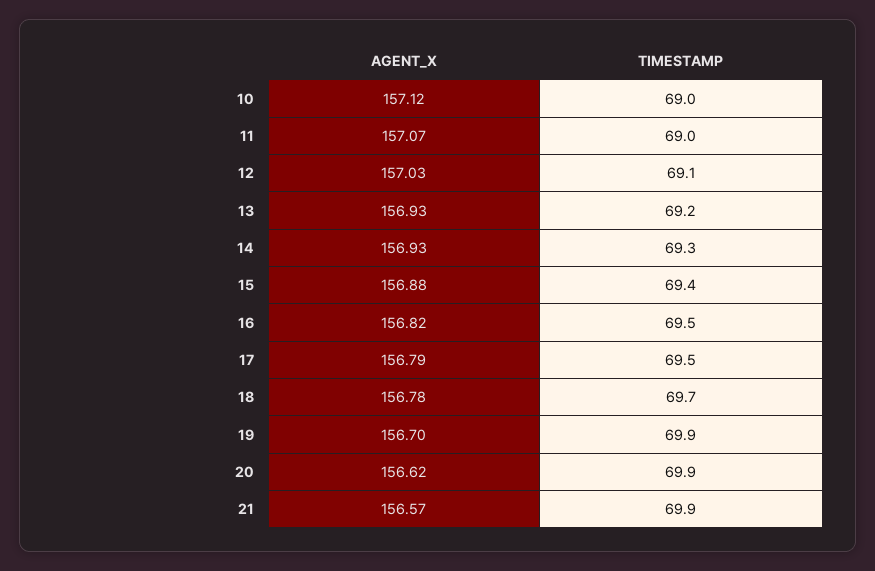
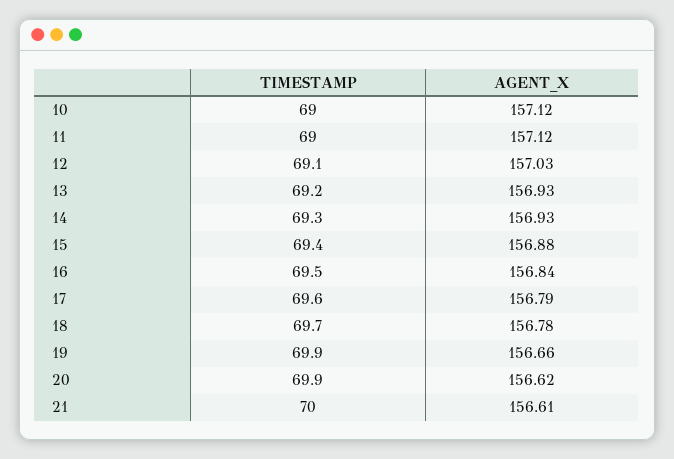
AGENT_X, 11: 157.07 -> 157.12
AGENT_X, 16: 156.82 -> 156.84
TIMESTAMP, 17: 69.5 -> 69.6
AGENT_X, 19: 156.7 -> 156.66
AGENT_X, 21: 156.57 -> 156.61
TIMESTAMP, 21: 69.9 -> 70

